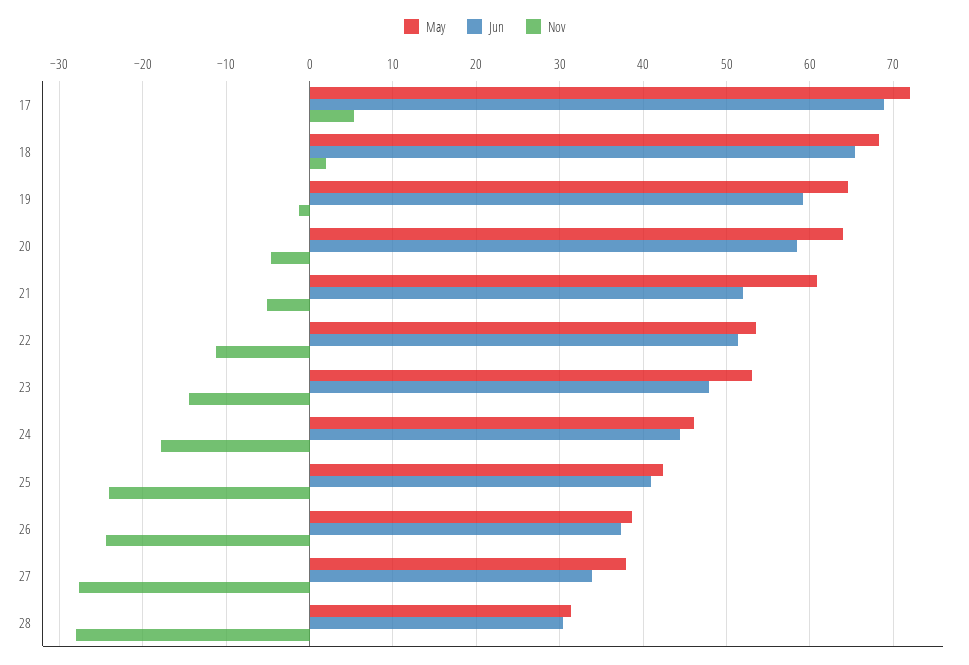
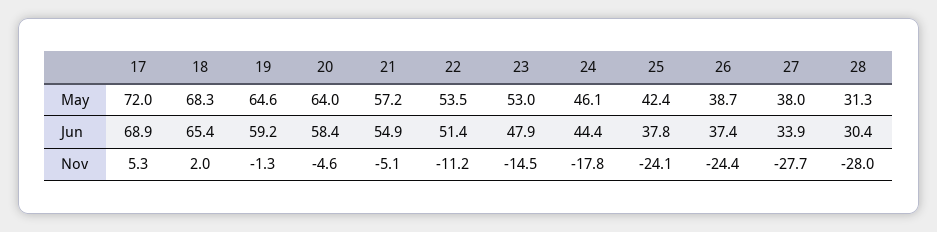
May, 21: 61 -> 57.2
Jun, 21: 52 -> 54.9
Jun, 25: 41 -> 37.8

